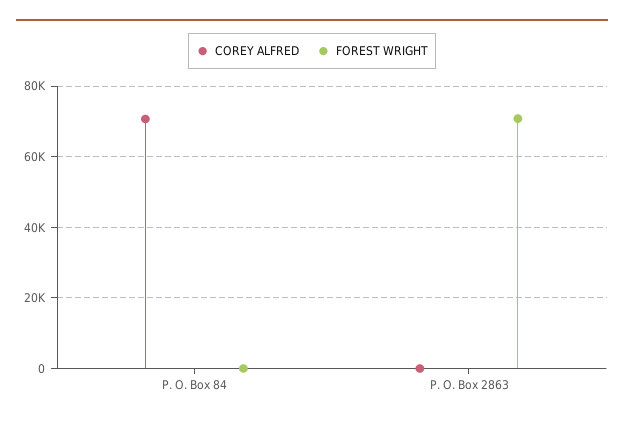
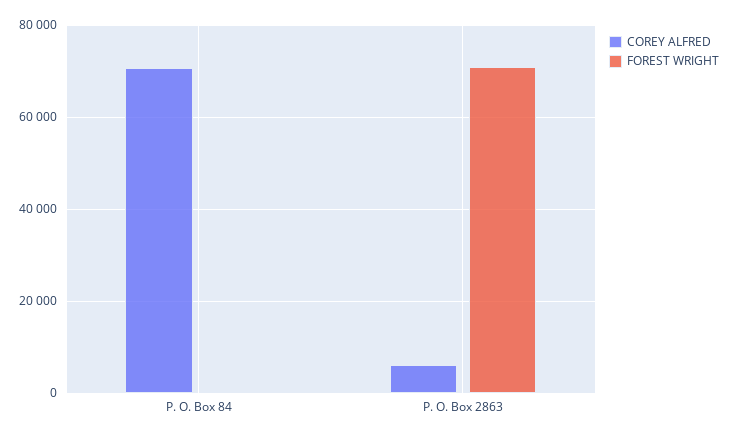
COREY ALFRED, P. O. Box 2863: 0 -> 6000

